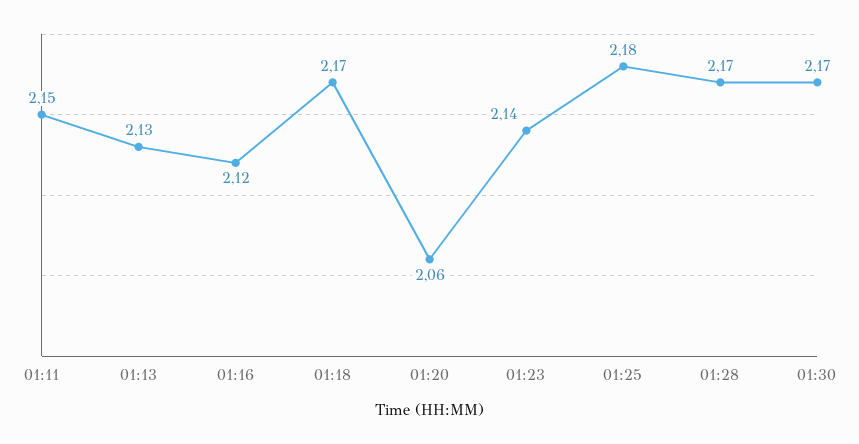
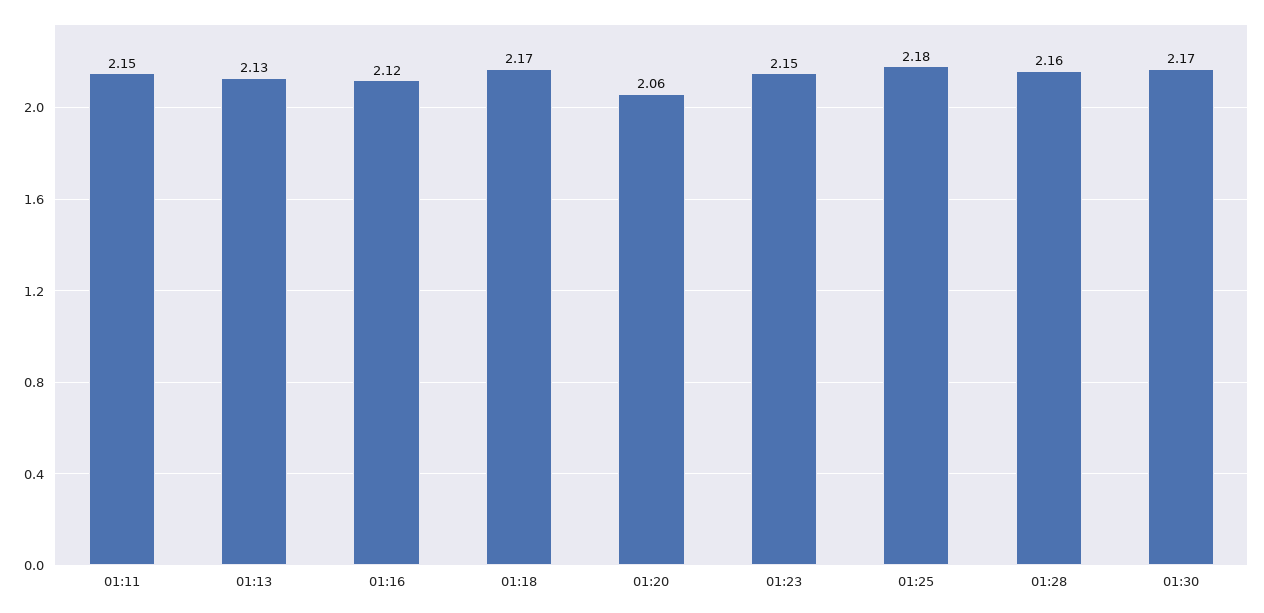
01:23: 2.14 -> 2.15
01:28: 2.17 -> 2.16

